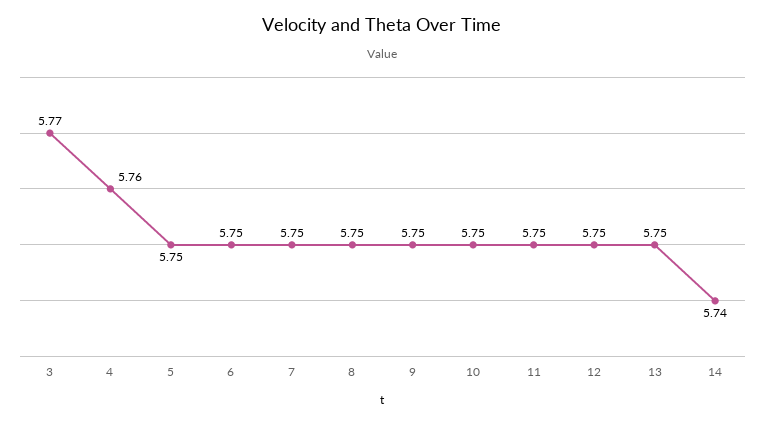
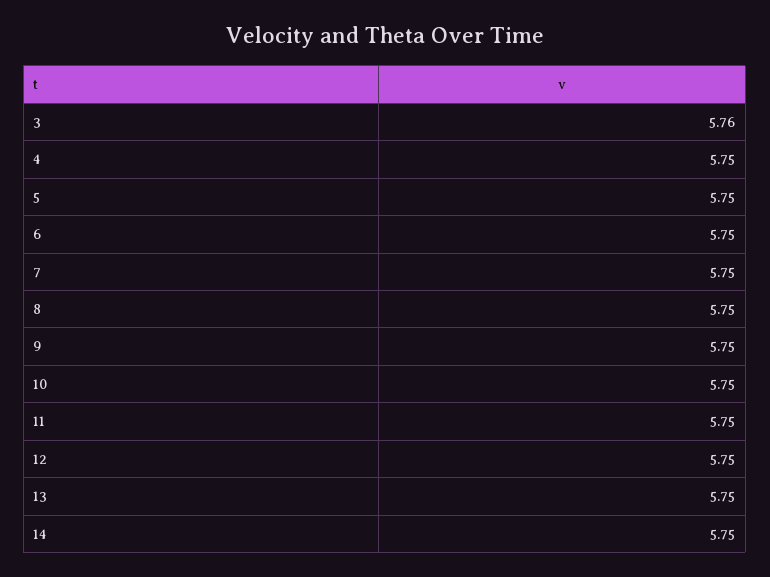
3: 5.77 -> 5.76
4: 5.76 -> 5.75
14: 5.74 -> 5.75

